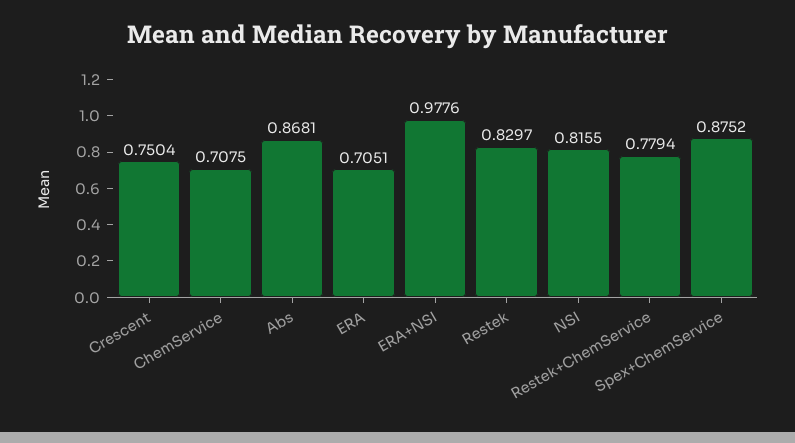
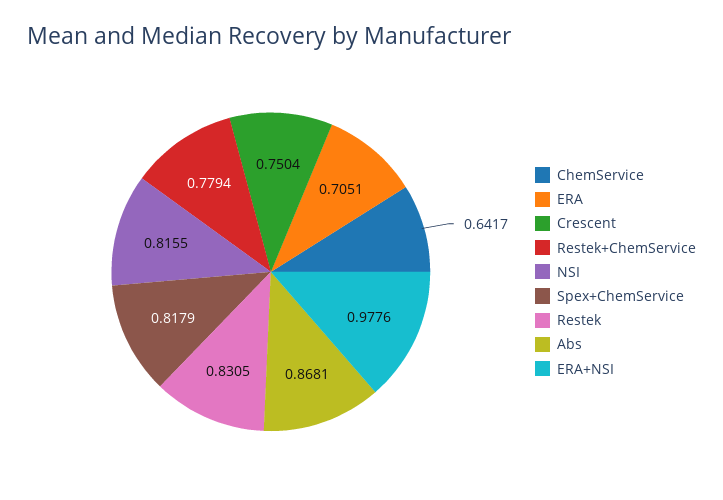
ChemService: 0.7075 -> 0.6417
Restek: 0.8297 -> 0.8305
Spex+ChemService: 0.8752 -> 0.8179

